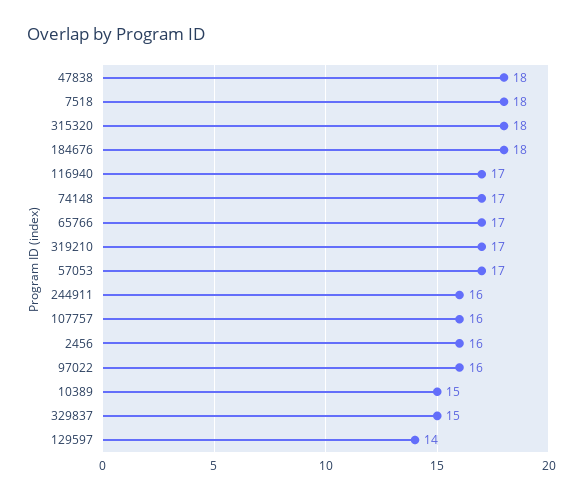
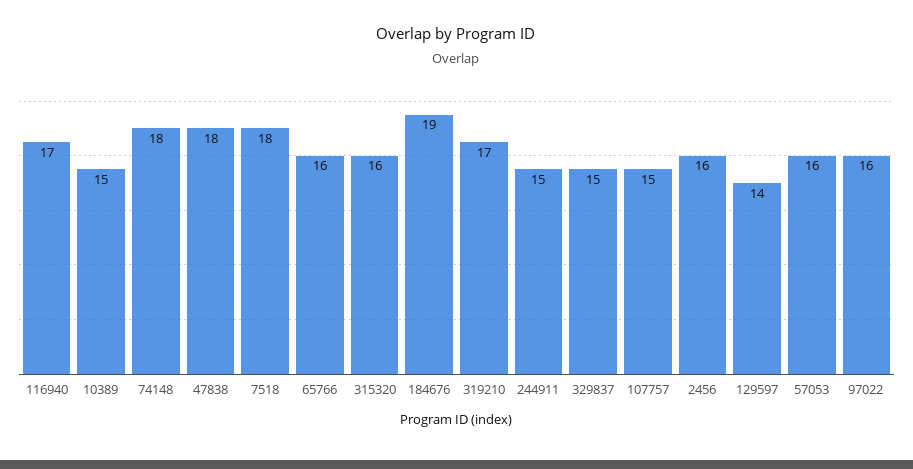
315320: 18 -> 16
184676: 18 -> 19
74148: 17 -> 18
65766: 17 -> 16
57053: 17 -> 16
244911: 16 -> 15
107757: 16 -> 15

